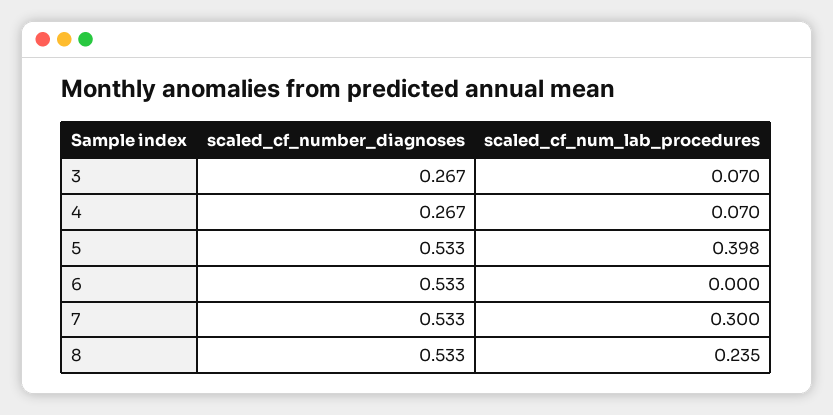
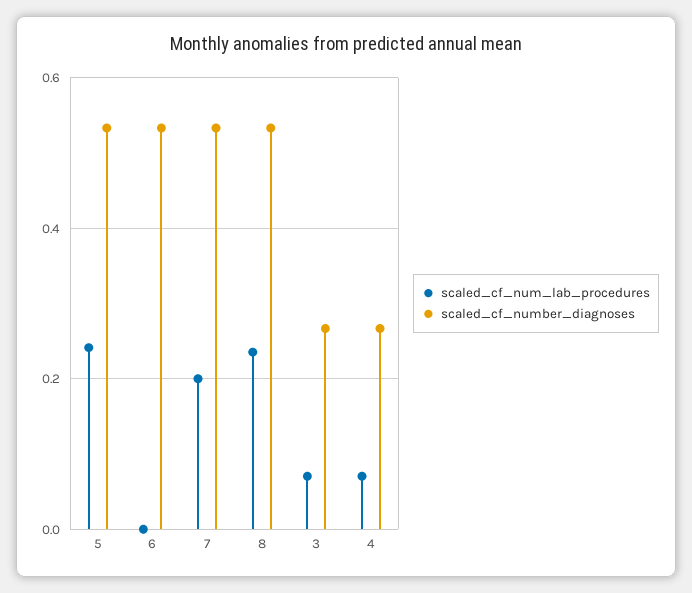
scaled_cf_num_lab_procedures, 5: 0.398 -> 0.24
scaled_cf_num_lab_procedures, 7: 0.3 -> 0.2

